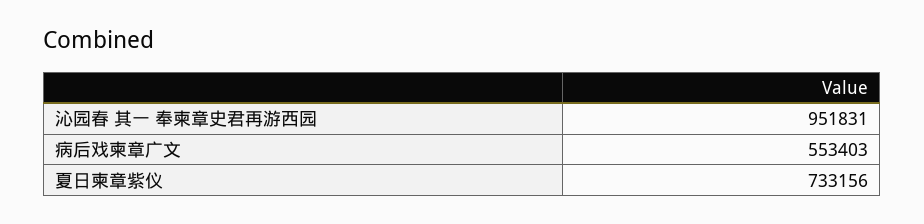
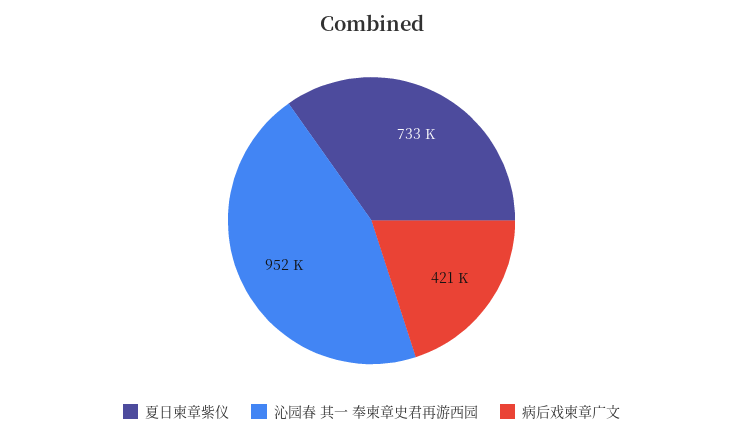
病后戏柬章广文: 553403 -> 421000

